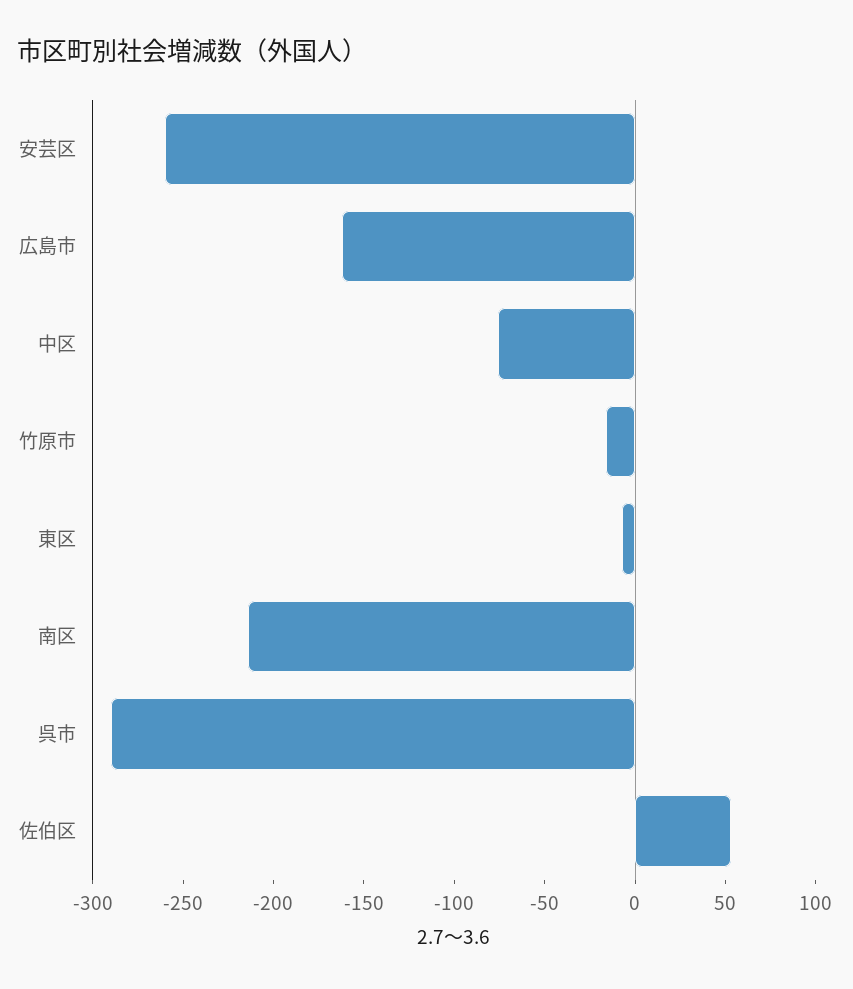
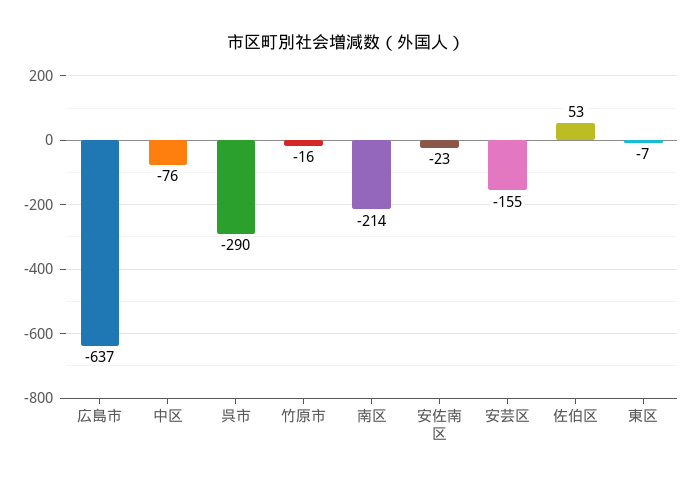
安芸区: -260 -> -155
広島市: -160 -> -637
安佐南区: none -> -23

